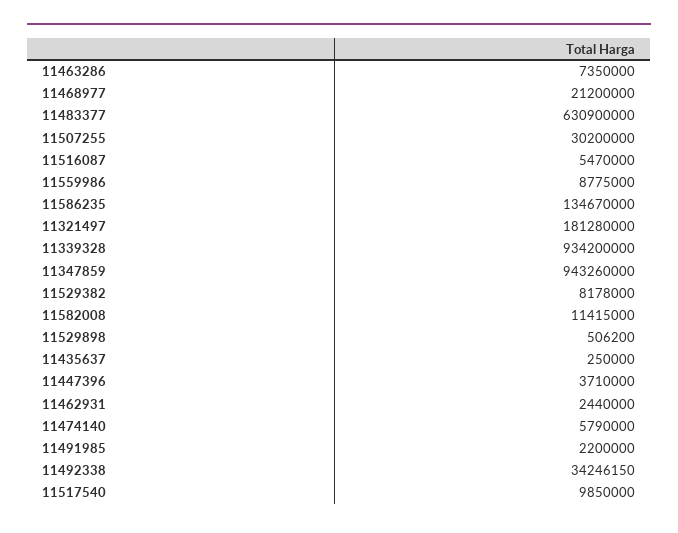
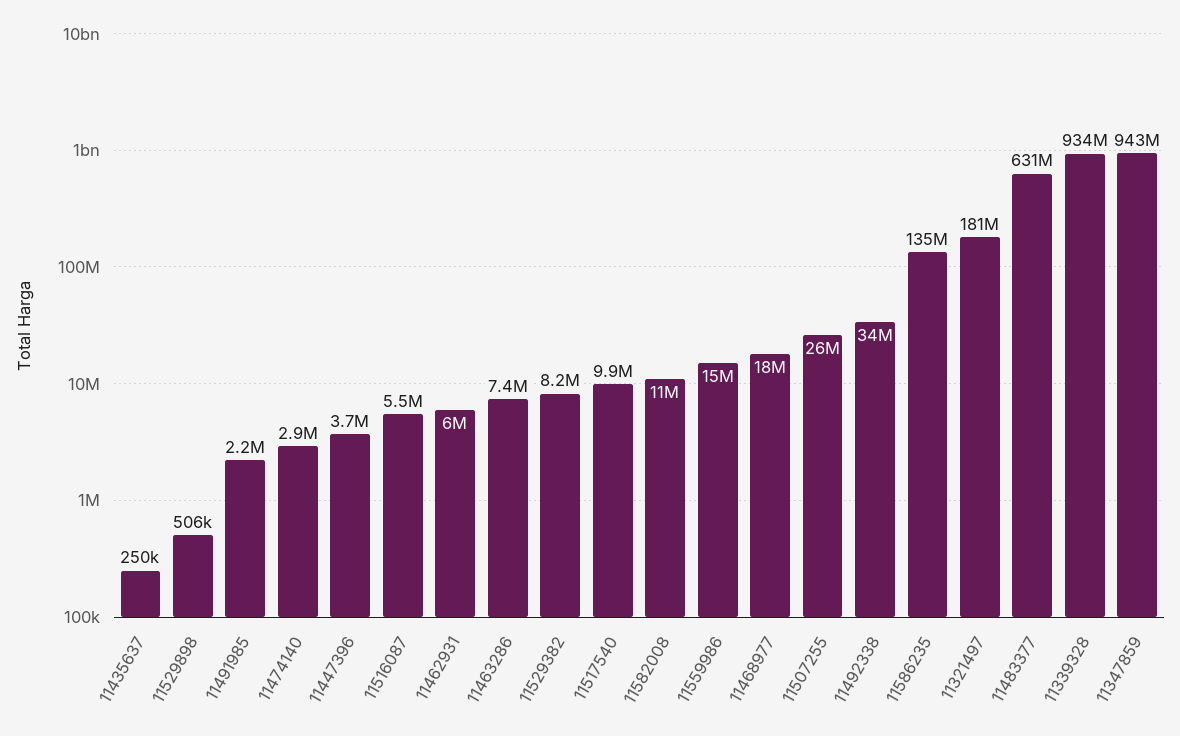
11468977: 21200000 -> 18000000
11507255: 30200000 -> 26000000
11559986: 8775000 -> 15000000
11462931: 2440000 -> 6000000
11474140: 5790000 -> 2900000

